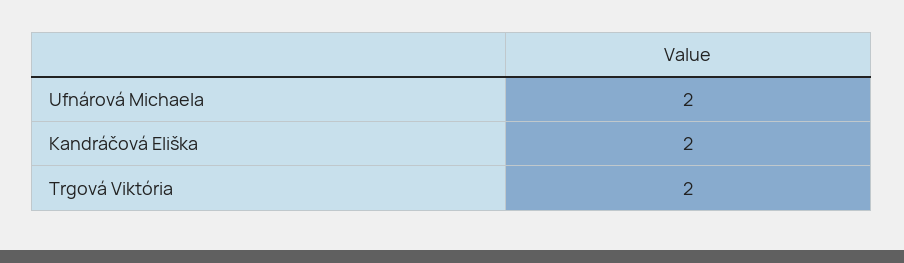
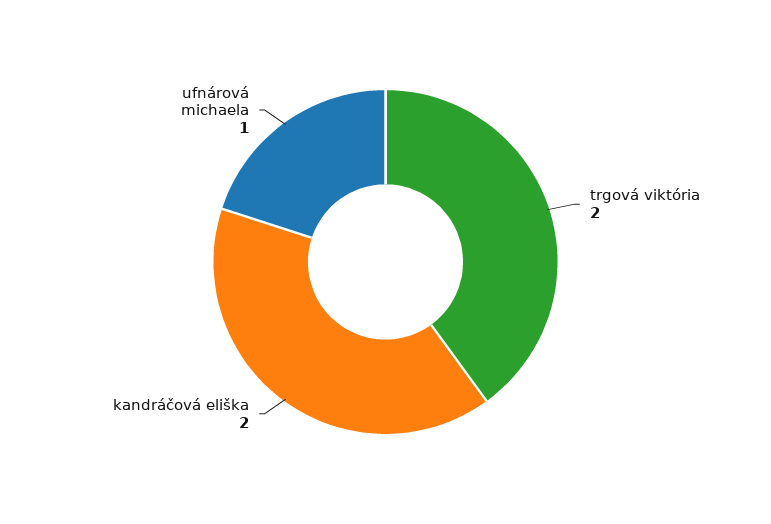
Ufnárová Michaela: 2 -> 1

